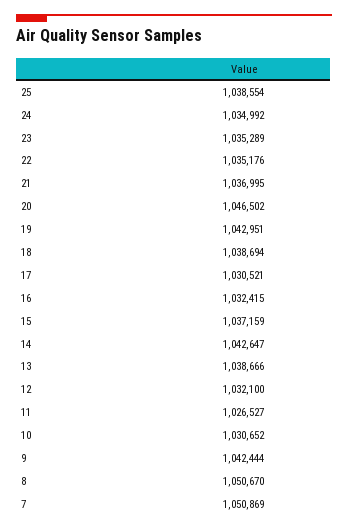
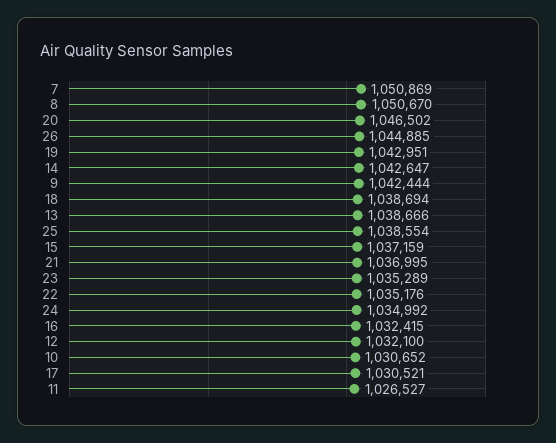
26: none -> 1044885

